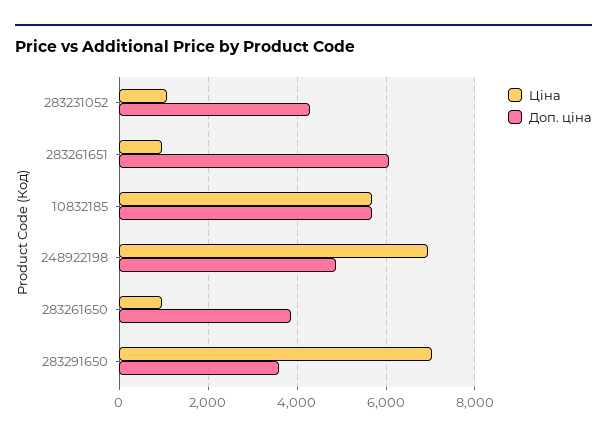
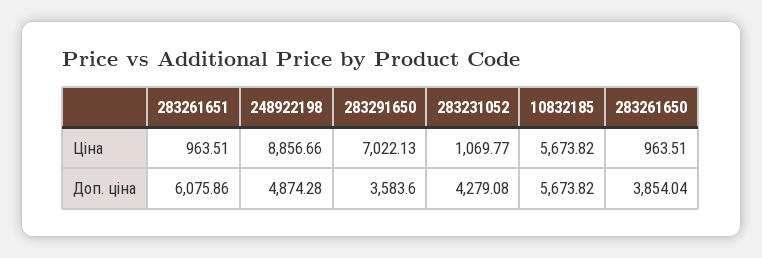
Ціна, 248922198: 7000 -> 8856.66

